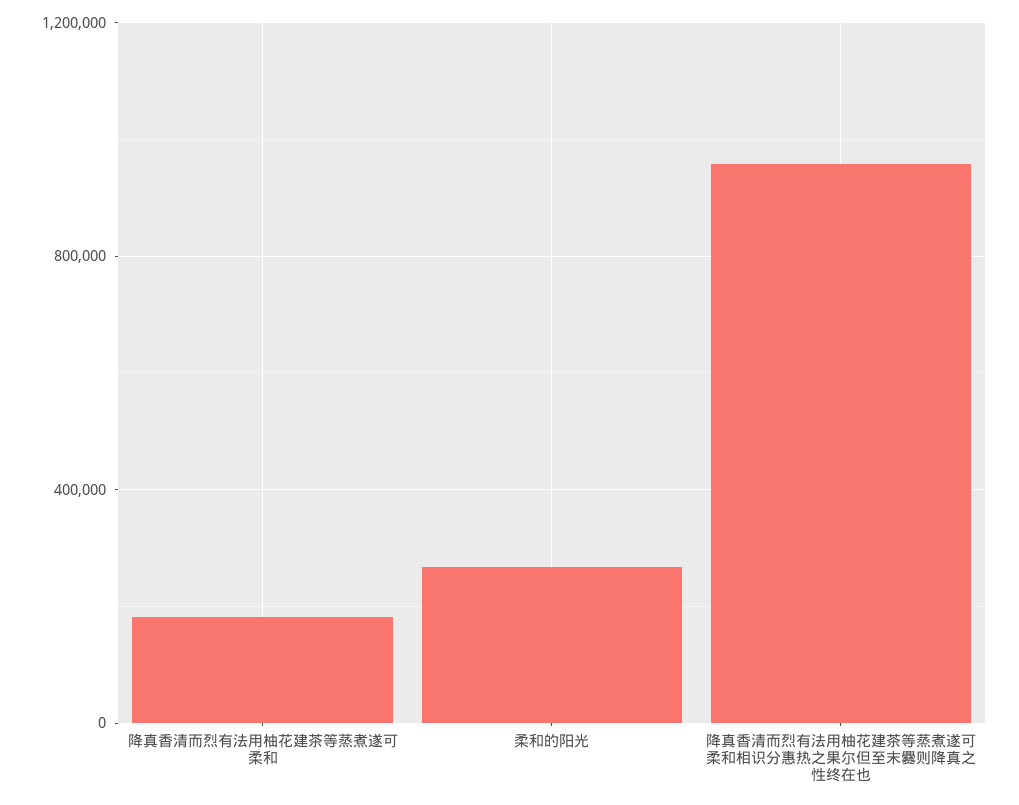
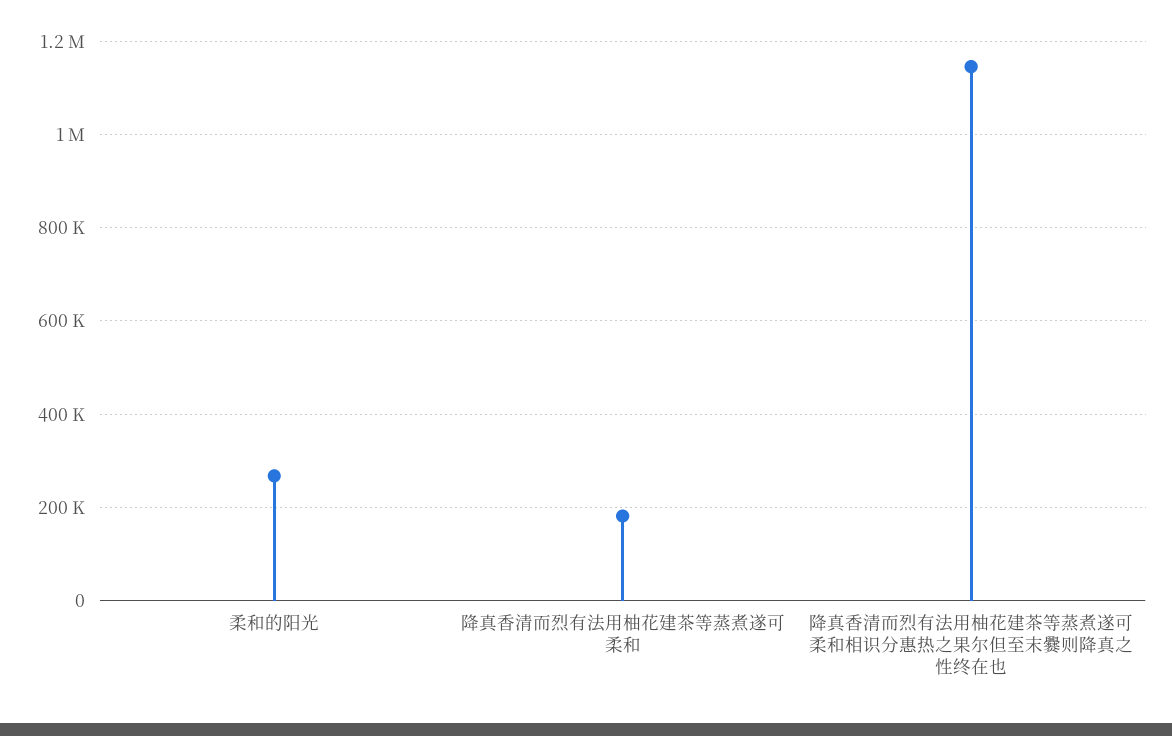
降真香清而烈有法用柚花建茶等蒸煮遂可柔和相识分惠热之果尔但至末爨则降真之性终在也: 950000 -> 1140000

